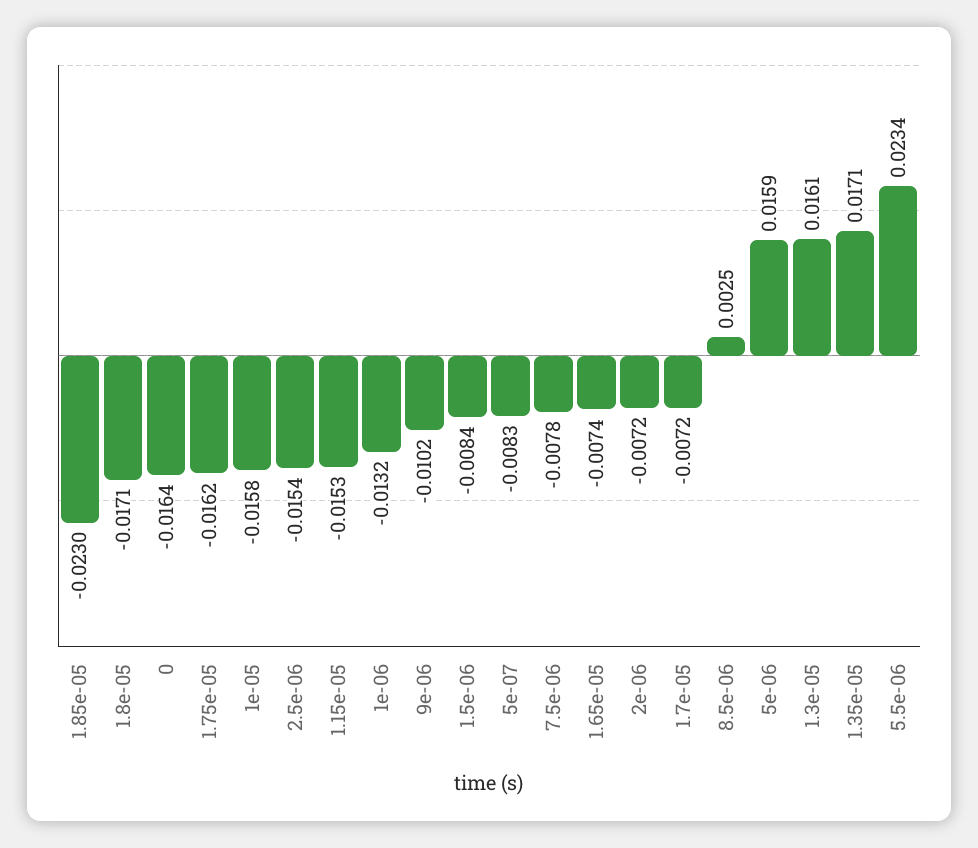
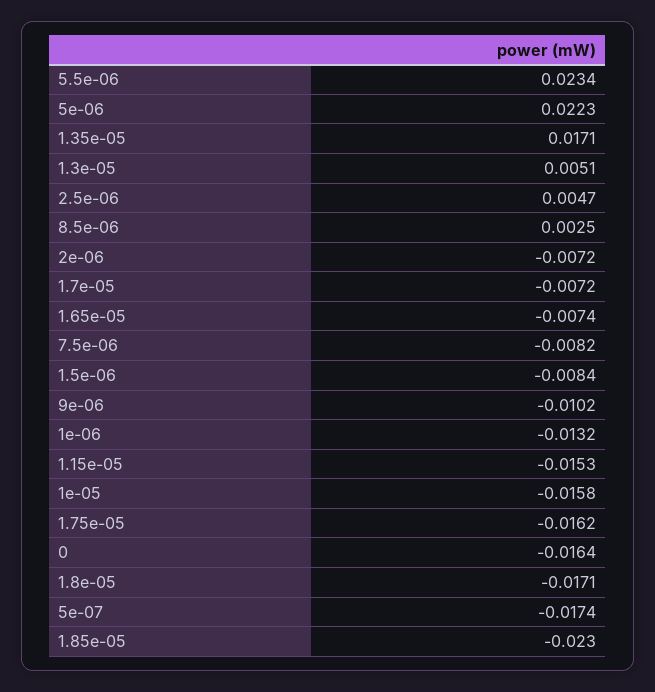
2.5e-06: -0.0154 -> 0.0047
5e-07: -0.0083 -> -0.0174
7.5e-06: -0.0078 -> -0.0082
5e-06: 0.0159 -> 0.0223
1.3e-05: 0.0161 -> 0.0051

